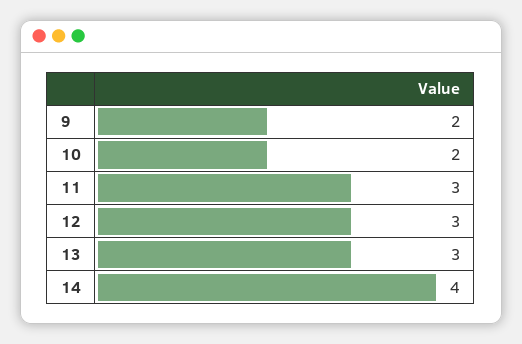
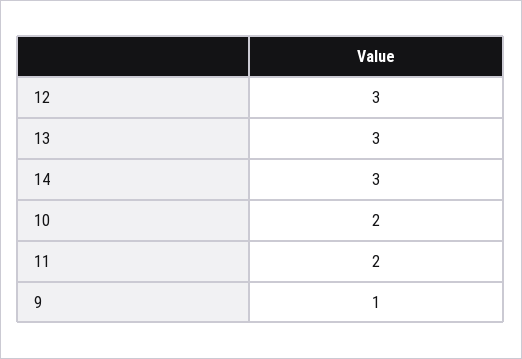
9: 2 -> 1
11: 3 -> 2
14: 4 -> 3

